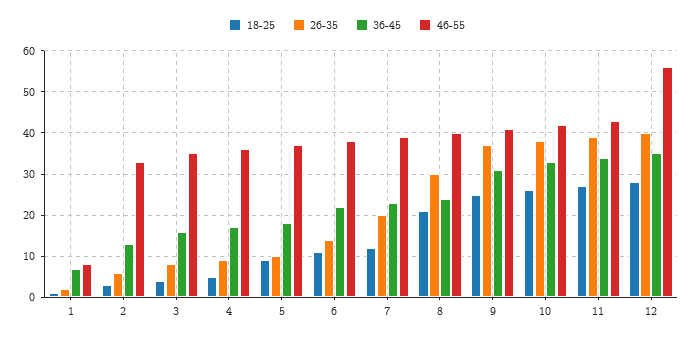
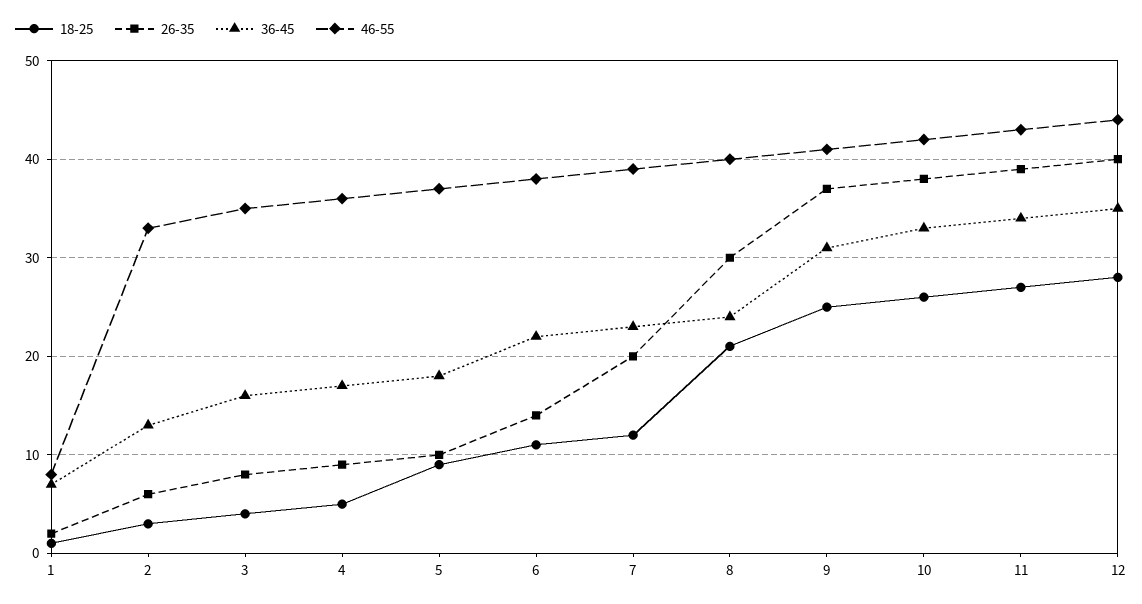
46-55, 12: 55 -> 44

